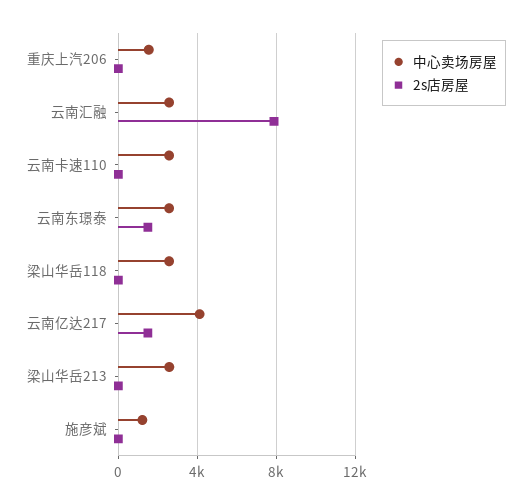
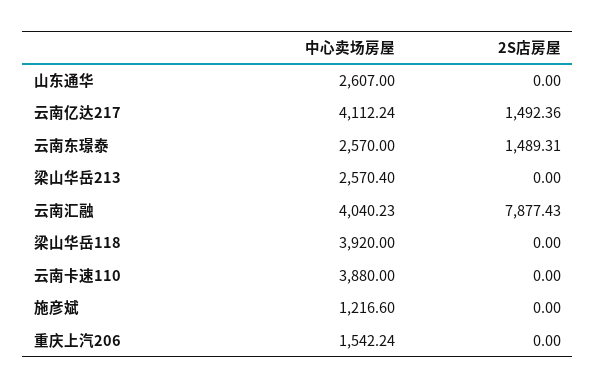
中心卖场房屋, 云南汇融: 2500 -> 4040.23
中心卖场房屋, 云南卡速110: 2500 -> 3880
中心卖场房屋, 梁山华岳118: 2500 -> 3920
中心卖场房屋, 山东通华: none -> 2607
2s店房屋, 山东通华: none -> 0

